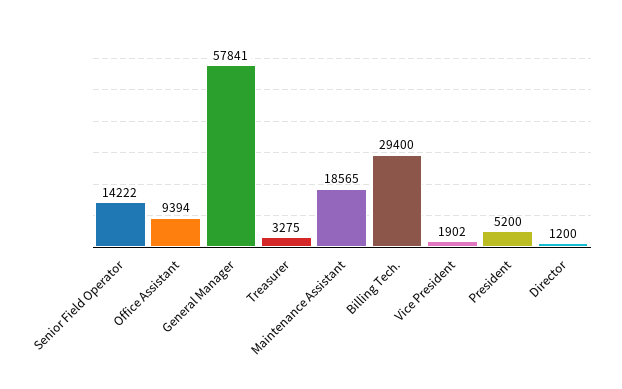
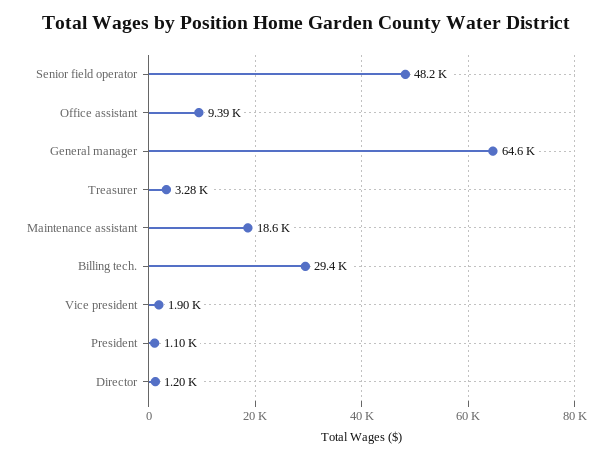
Senior Field Operator: 14222 -> 48200
General Manager: 57841 -> 64600
President: 5200 -> 1100

